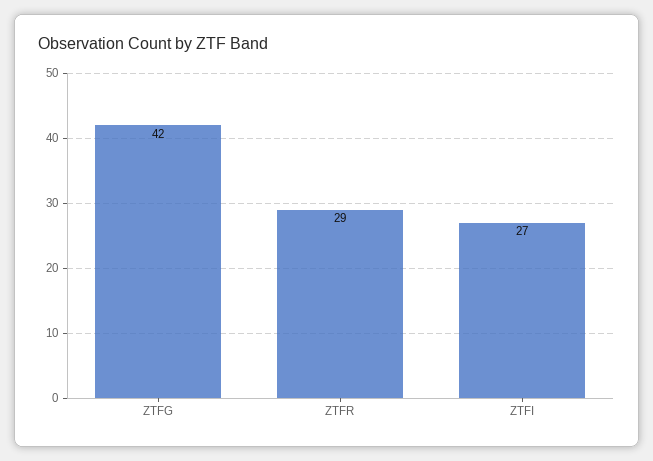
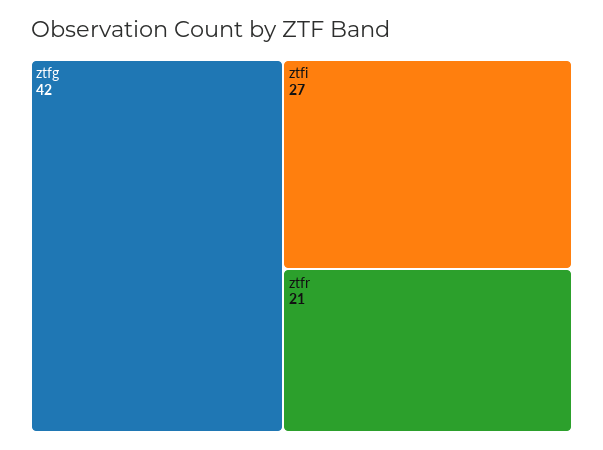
ZTFR: 29 -> 21

